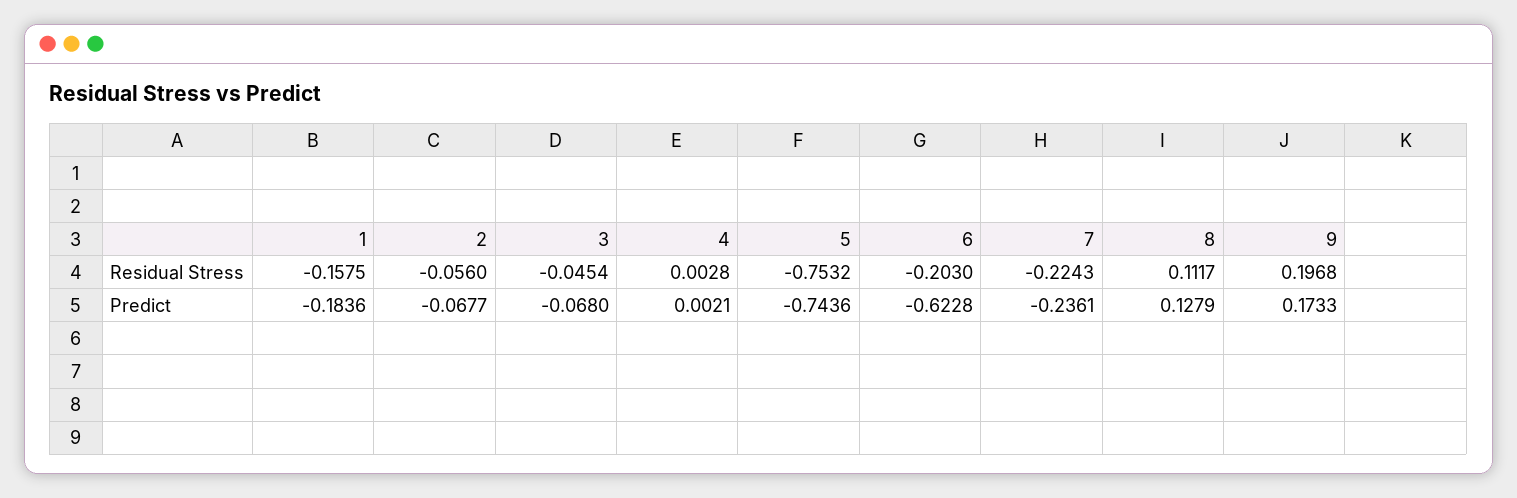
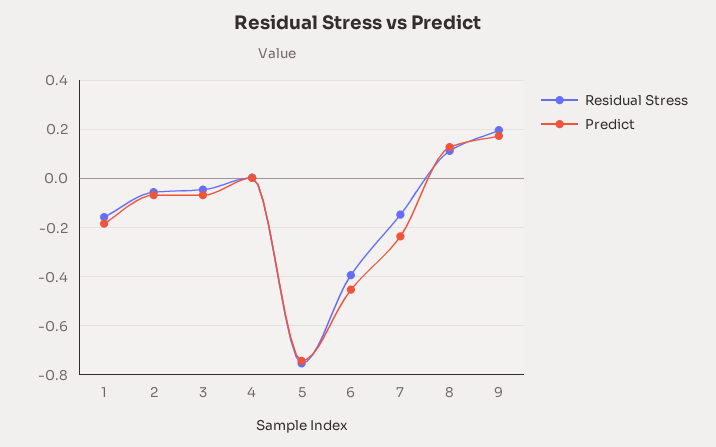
Residual Stress, 6: -0.203 -> -0.4
Residual Stress, 7: -0.2243 -> -0.15
Predict, 6: -0.6228 -> -0.45

